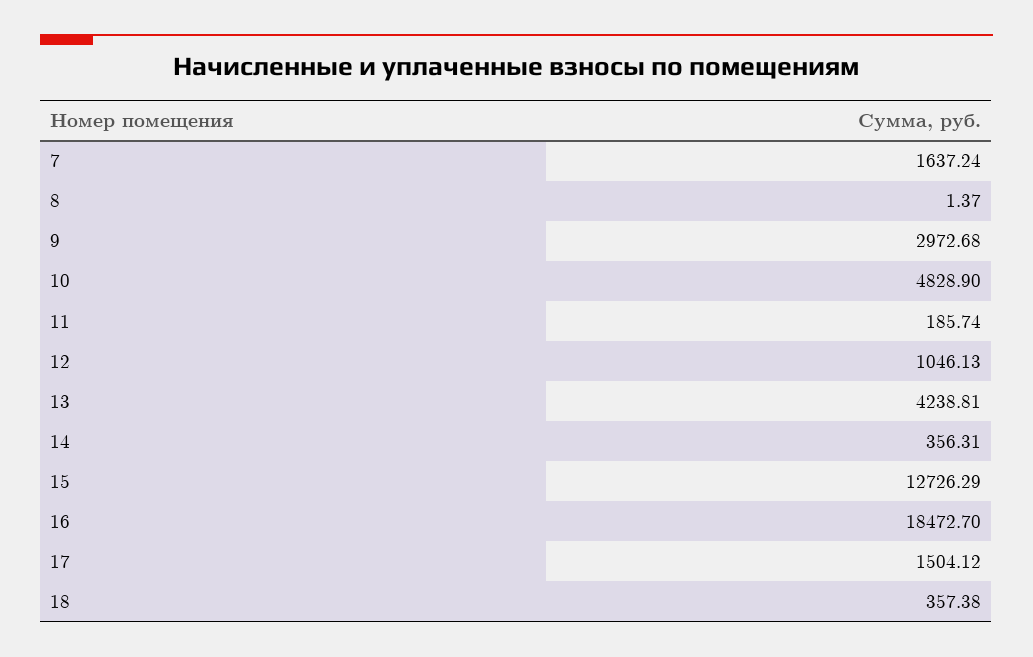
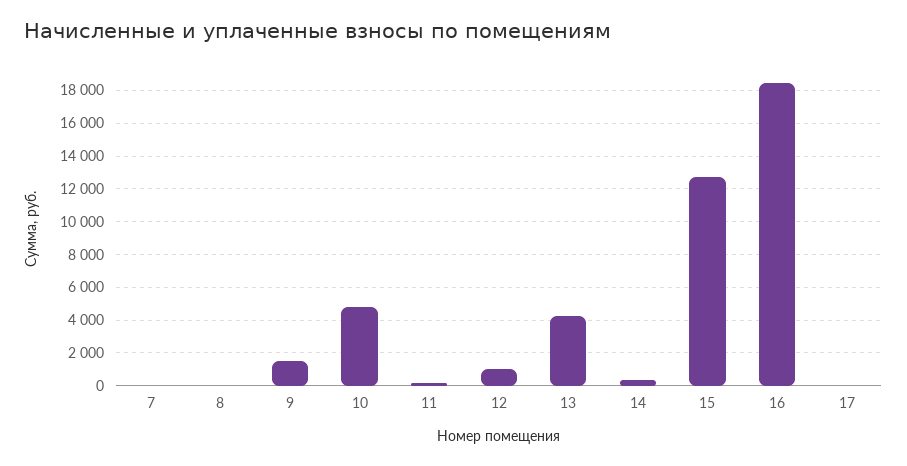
7: 1637.24 -> 0
9: 2972.68 -> 1500
17: 1504.12 -> 0
18: 357.38 -> none

